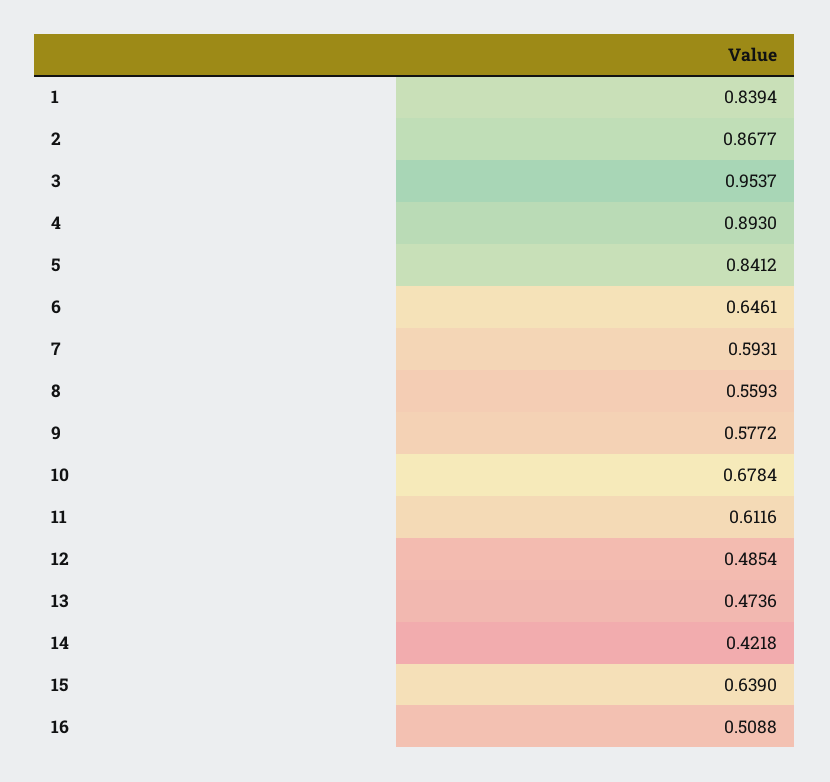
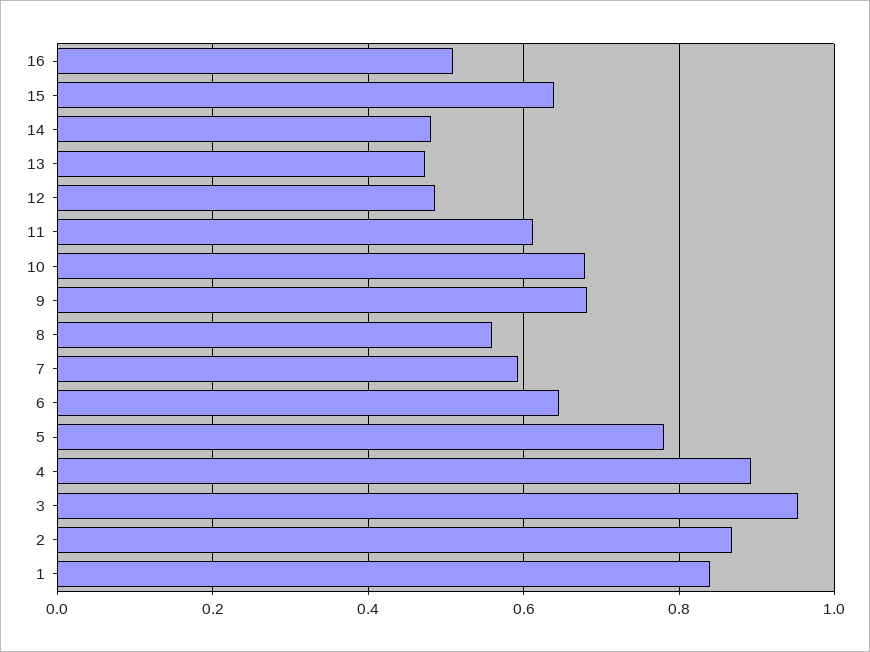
5: 0.8412 -> 0.78
9: 0.5772 -> 0.68
14: 0.4218 -> 0.48

